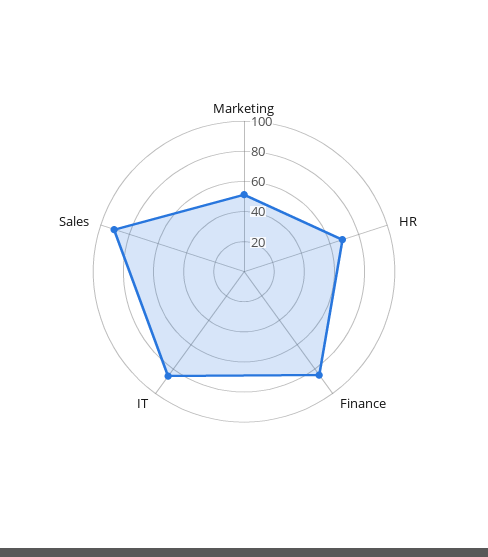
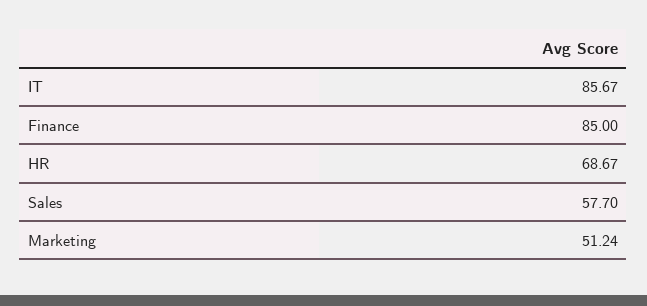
Sales: 90 -> 57.7

